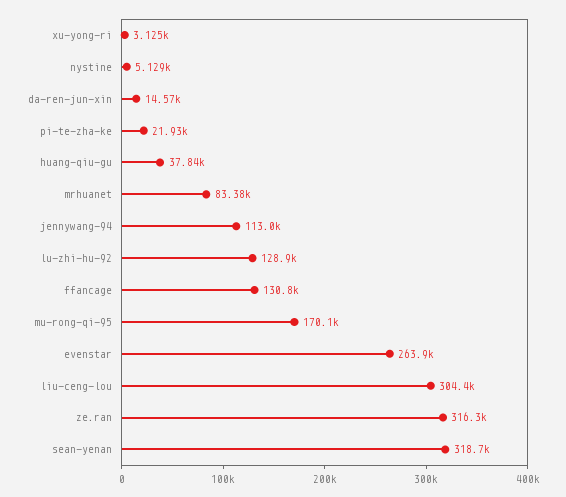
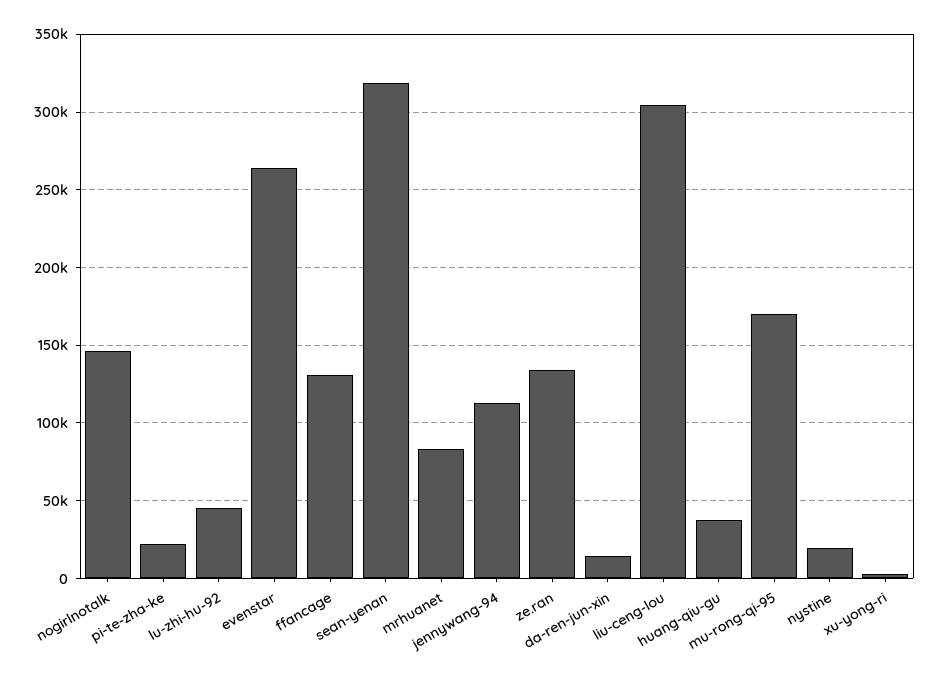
nystine: 5129 -> 20000
lu-zhi-hu-92: 128900 -> 45000
ze.ran: 316300 -> 135000
nogirlnotalk: none -> 145000

